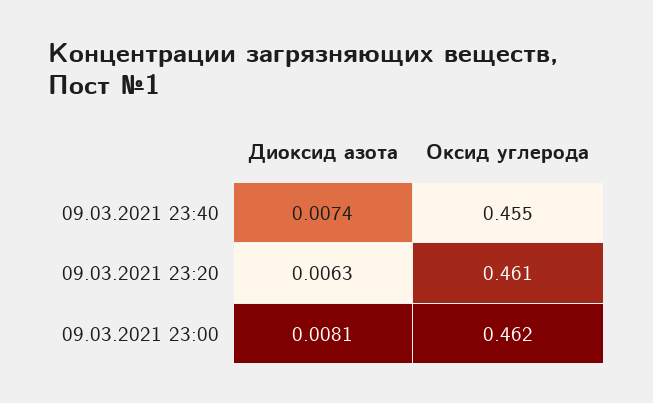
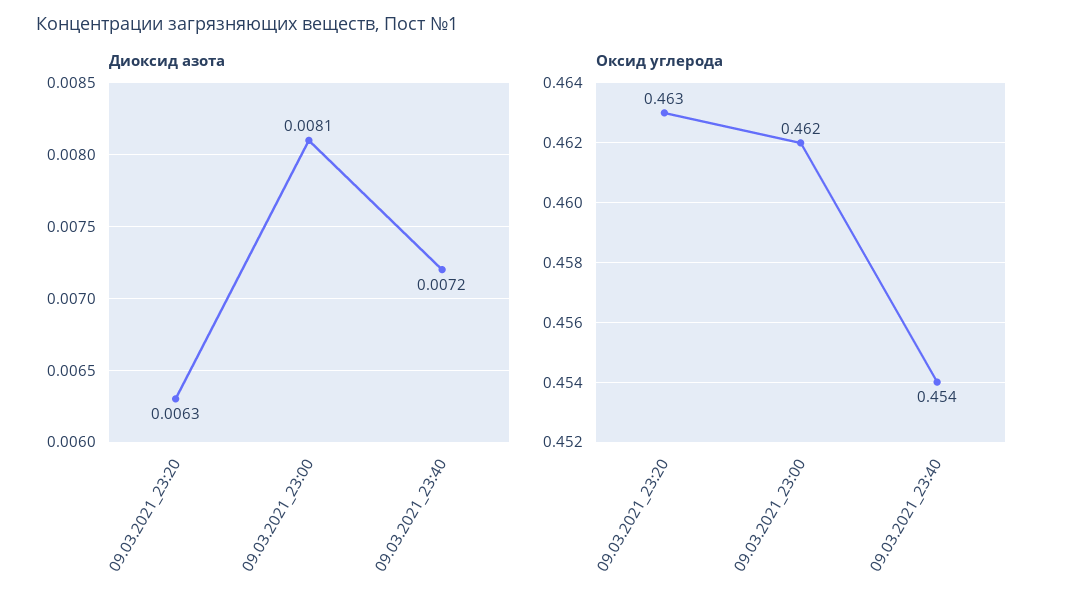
Диоксид азота, 09.03.2021 23:40: 0.0074 -> 0.0072
Оксид углерода, 09.03.2021 23:40: 0.455 -> 0.454
Оксид углерода, 09.03.2021 23:20: 0.461 -> 0.463

